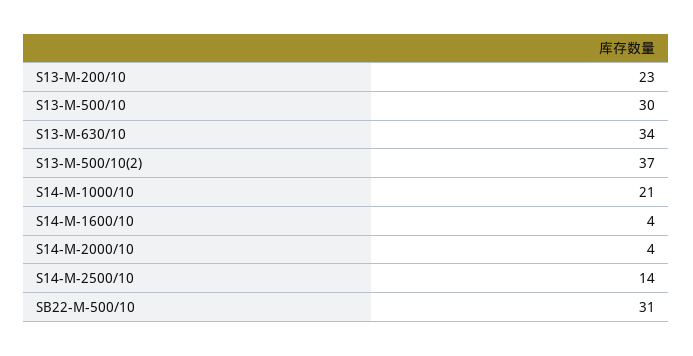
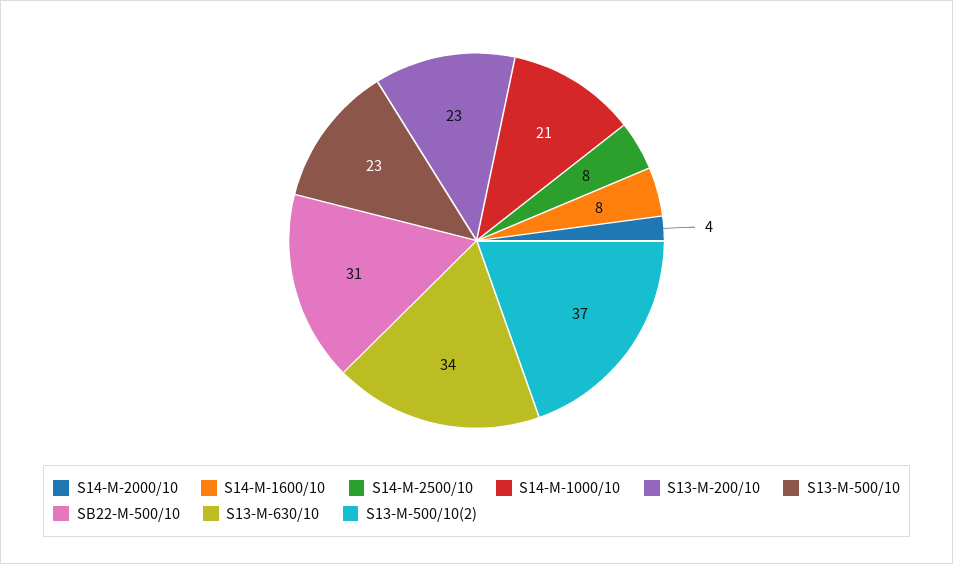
S13-M-500/10: 30 -> 23
S14-M-1600/10: 4 -> 8
S14-M-2500/10: 14 -> 8

